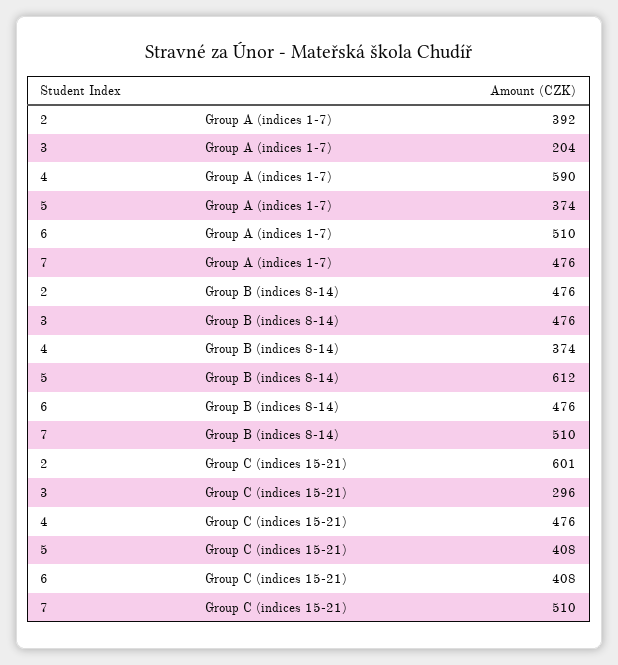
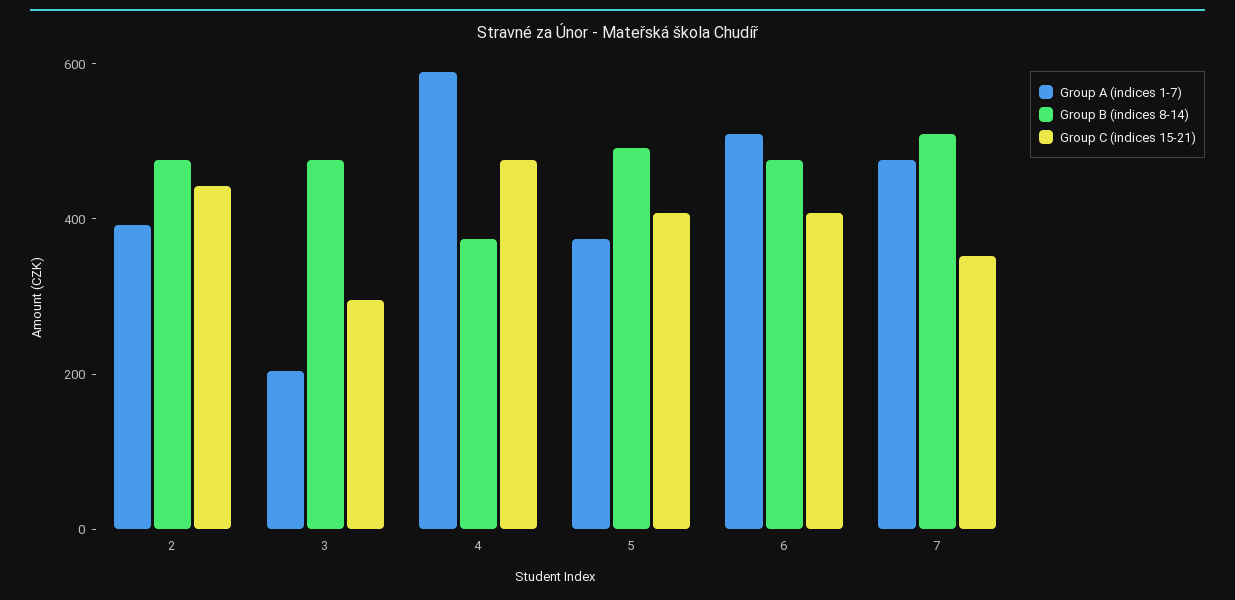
Group B (indices 8-14), 5: 612 -> 500
Group C (indices 15-21), 2: 601 -> 450
Group C (indices 15-21), 7: 510 -> 350

